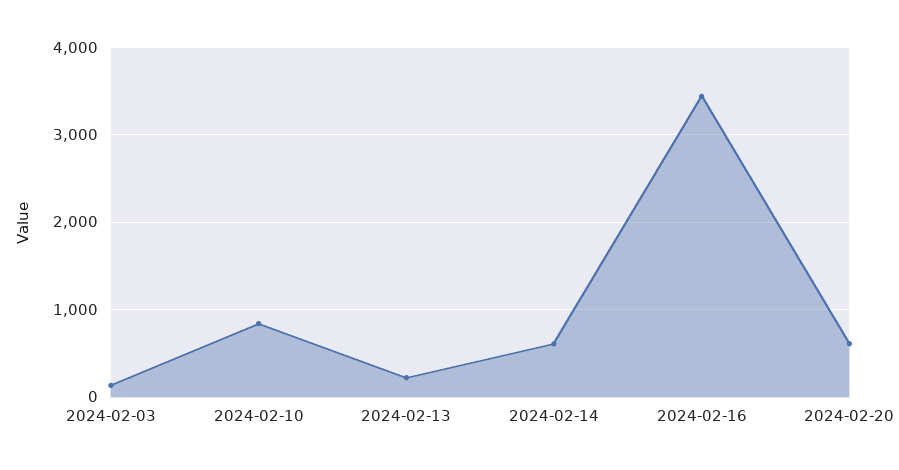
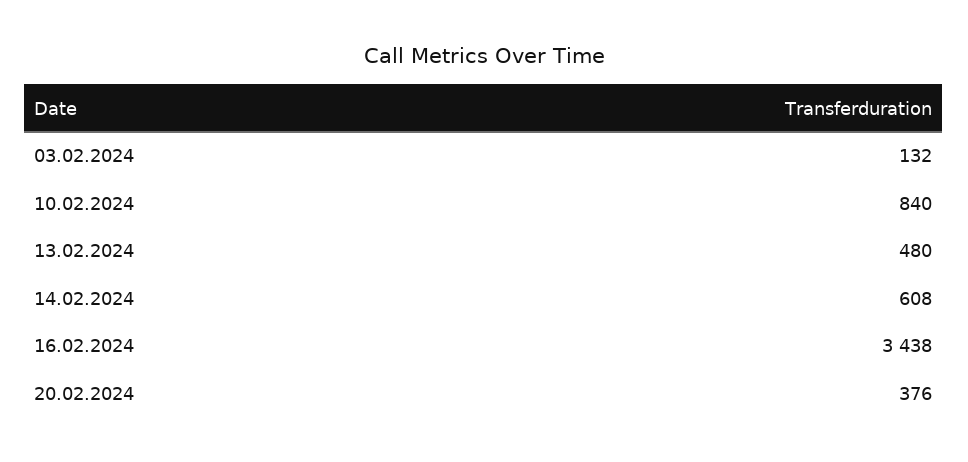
2024-02-13: 200 -> 480
2024-02-20: 600 -> 376

